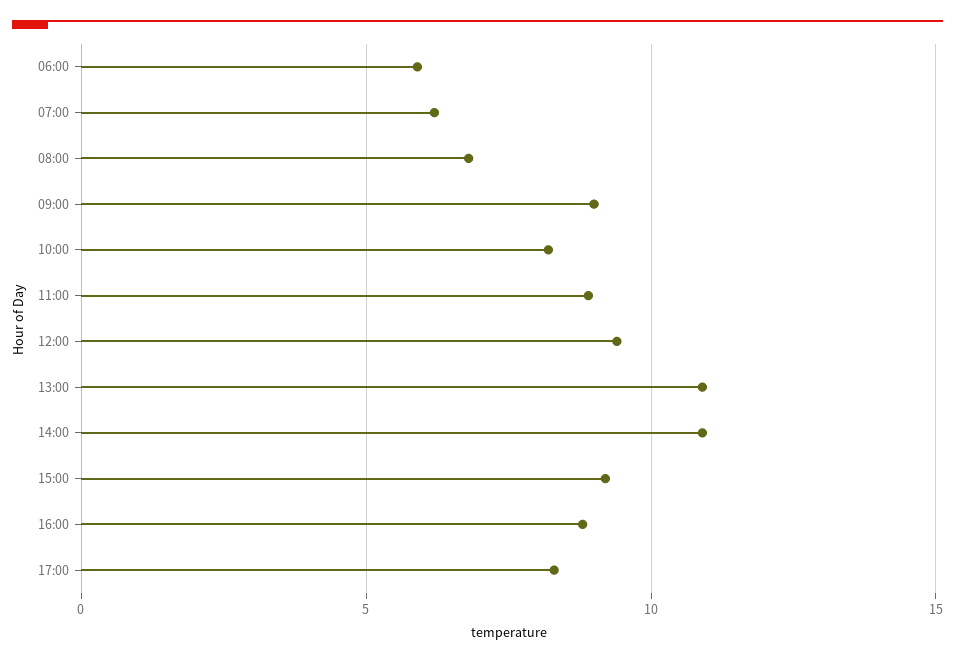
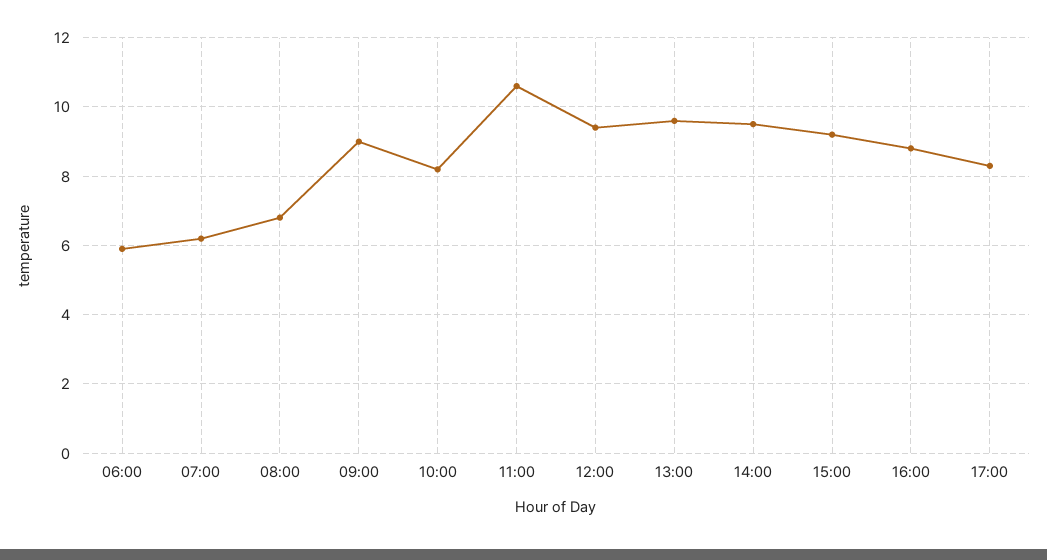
11:00: 9 -> 10.5
13:00: 11 -> 9.5
14:00: 11 -> 9.5

